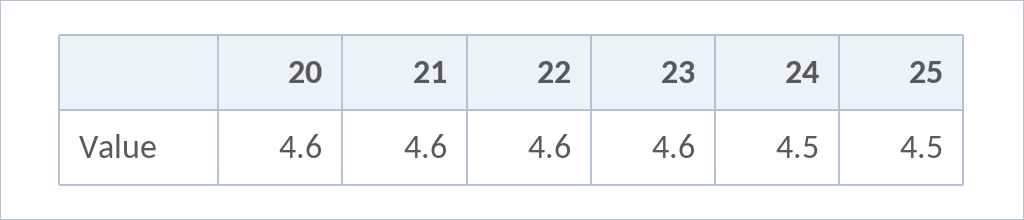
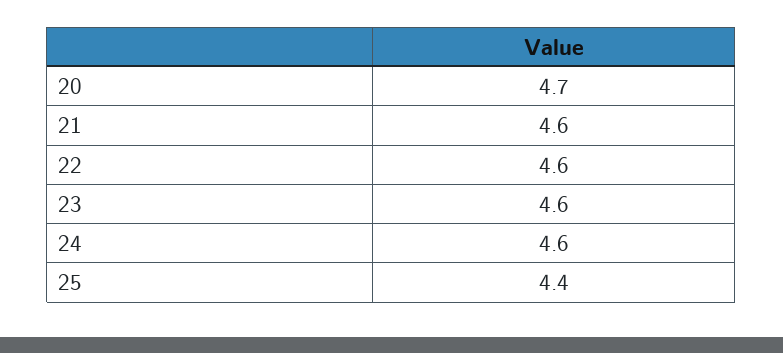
20: 4.6 -> 4.7
24: 4.5 -> 4.6
25: 4.5 -> 4.4

